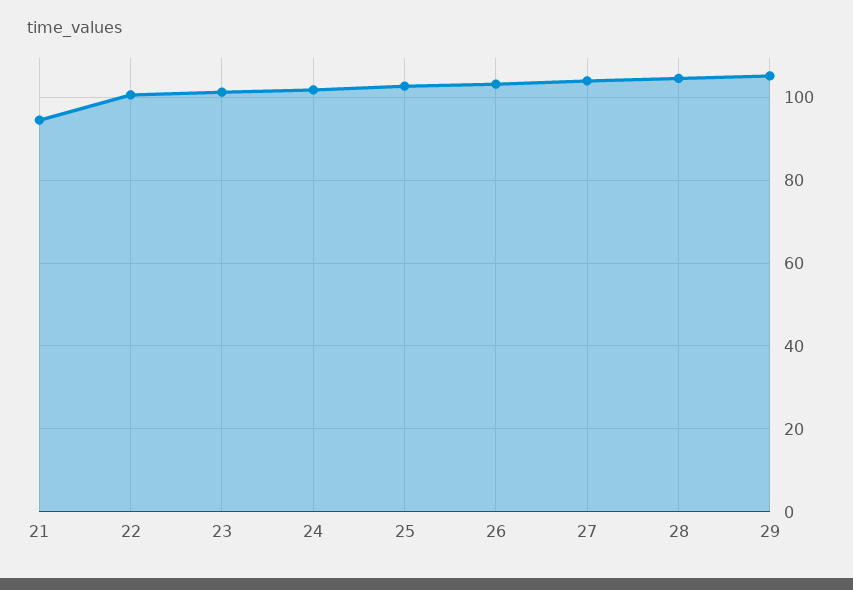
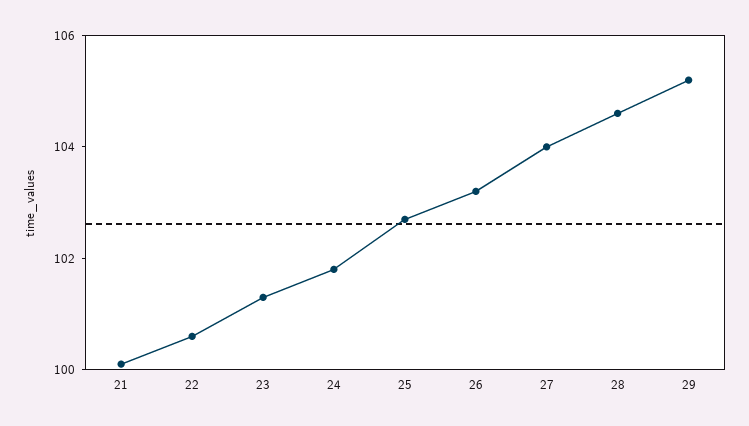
21: 94 -> 100

